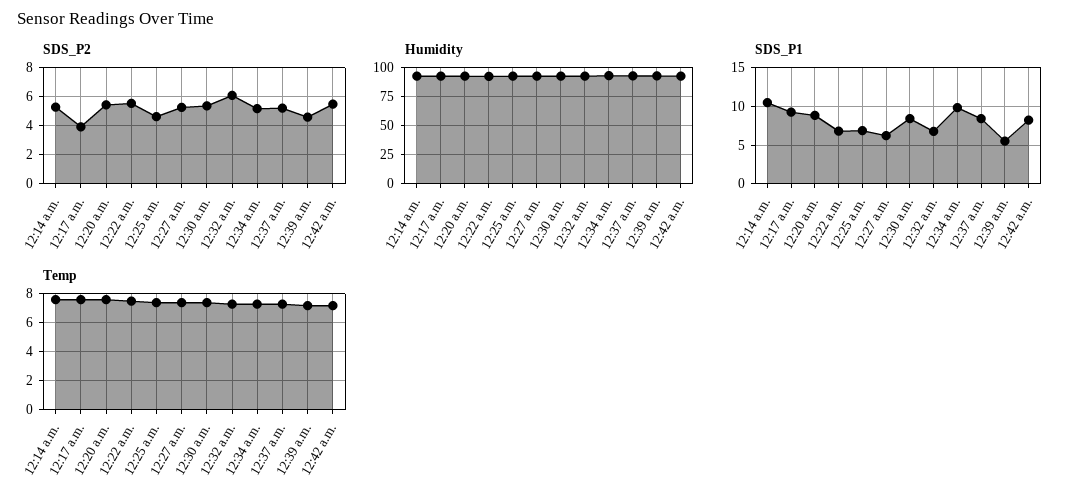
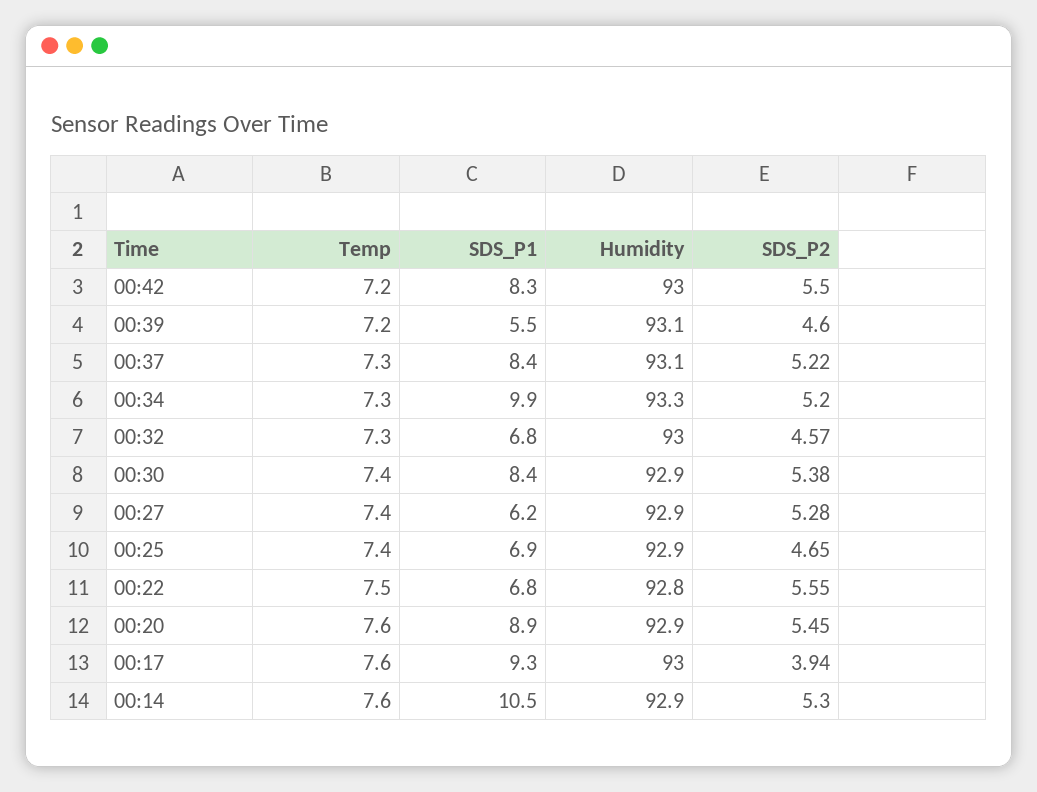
SDS_P2, 12:32 a.m.: 6 -> 4.57

